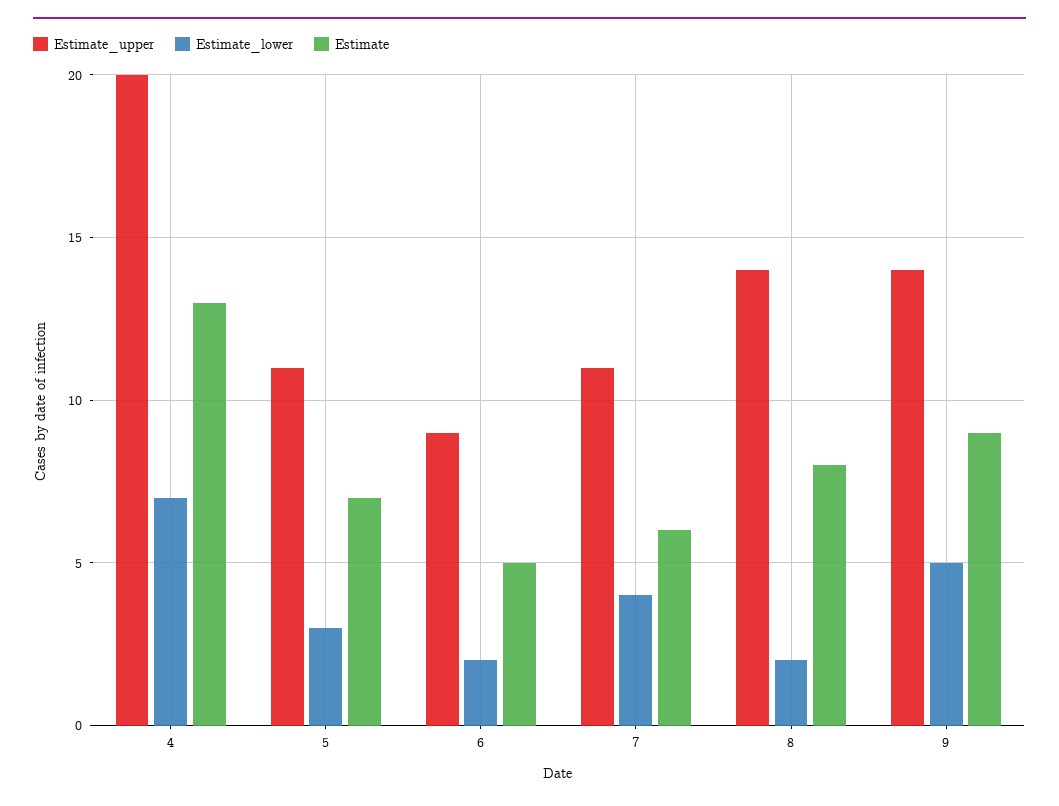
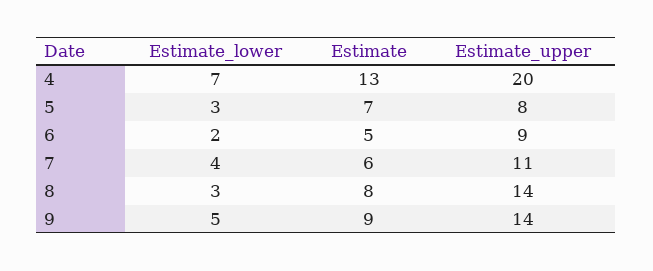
Estimate_upper, 5: 11 -> 8
Estimate_lower, 8: 2 -> 3

